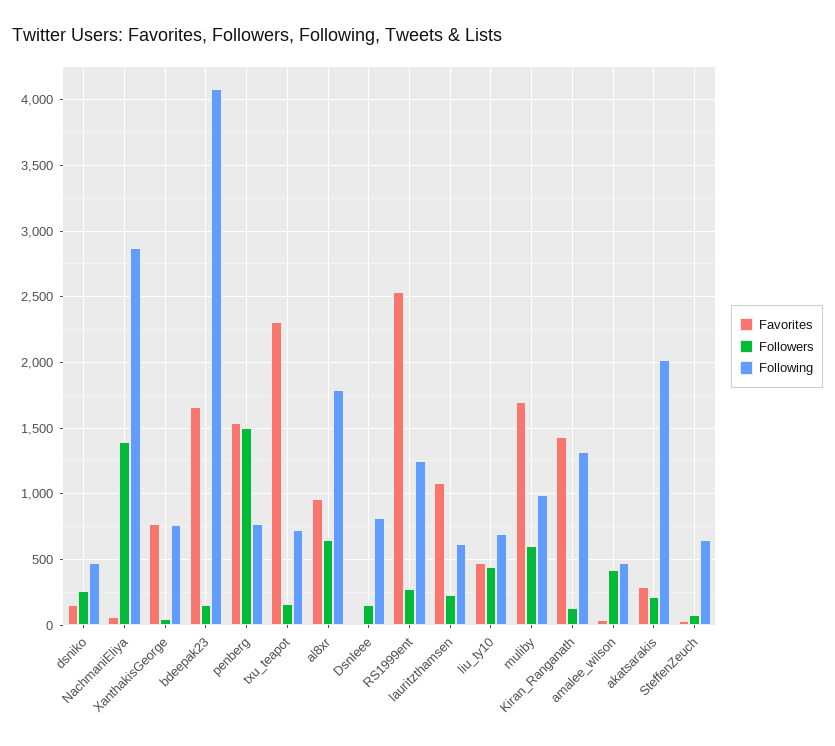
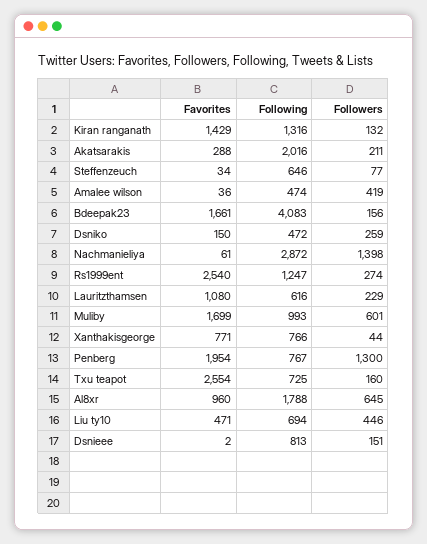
Favorites, penberg: 1550 -> 1954
Followers, penberg: 1500 -> 1300
Favorites, txu_teapot: 2300 -> 2554

